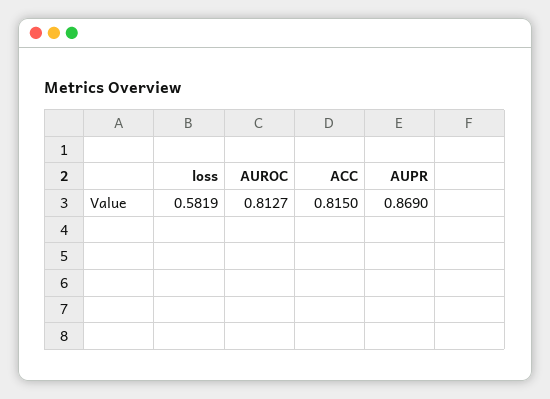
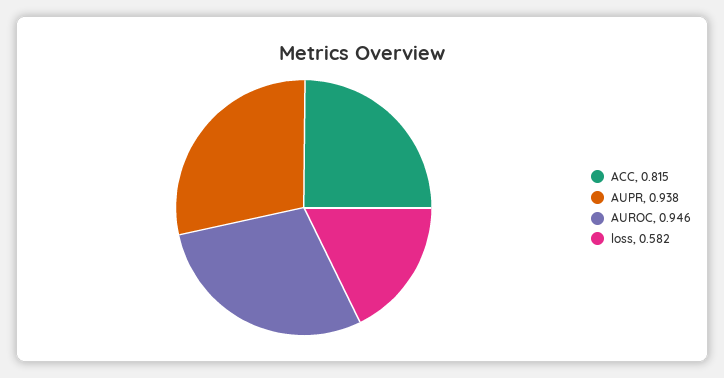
AUROC: 0.8127 -> 0.946
AUPR: 0.869 -> 0.938

